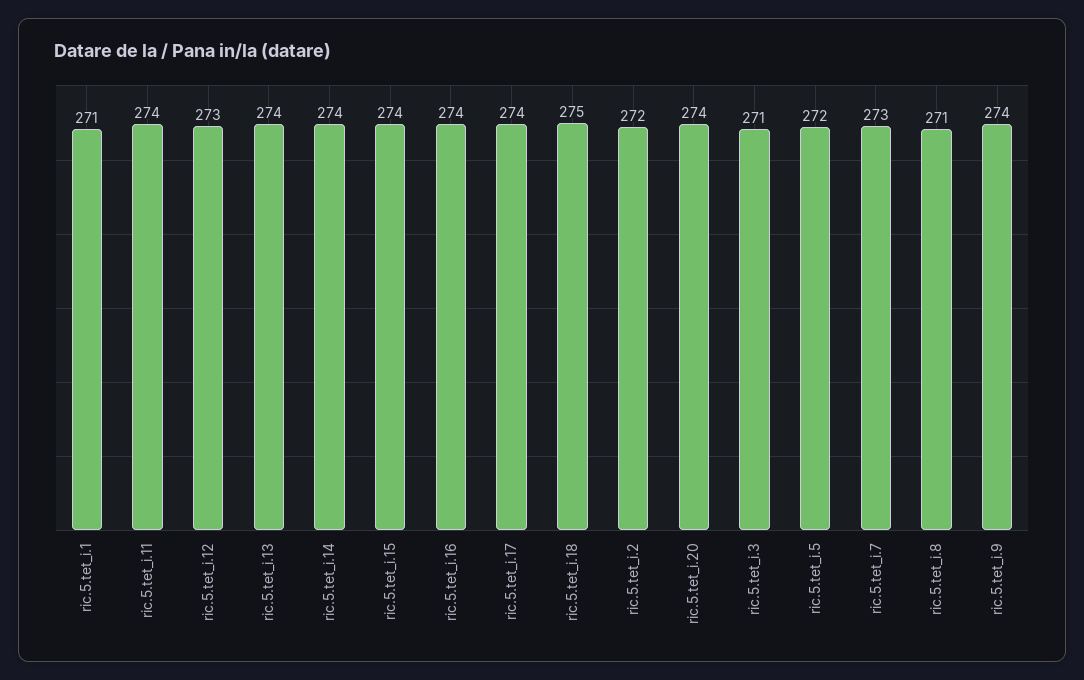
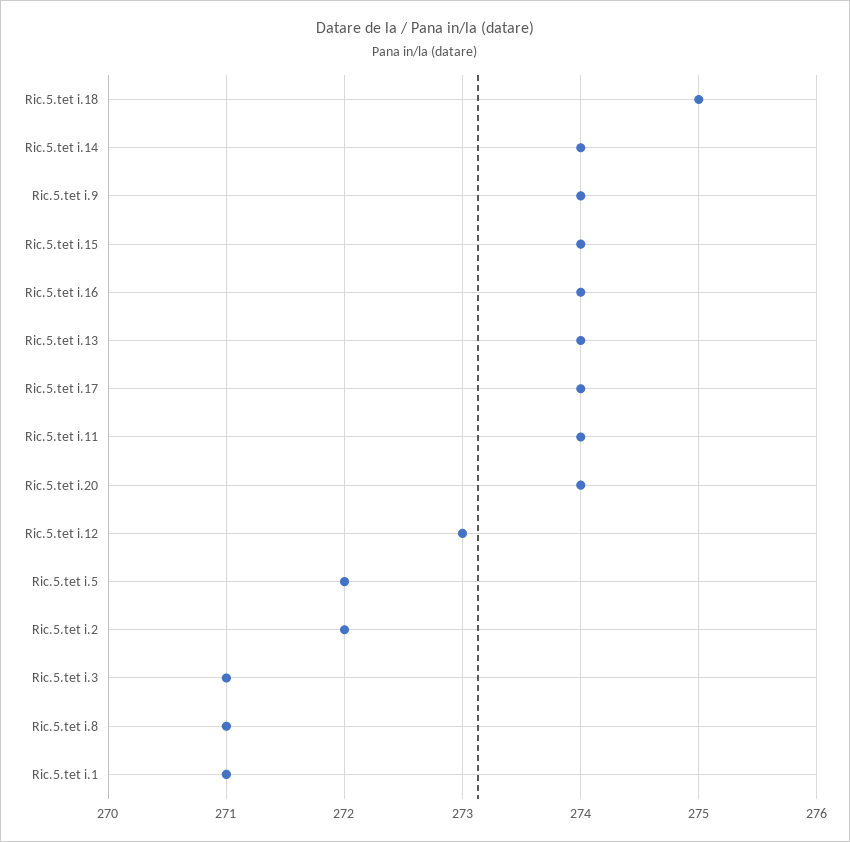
ric.5.tet_i.7: 273 -> none

